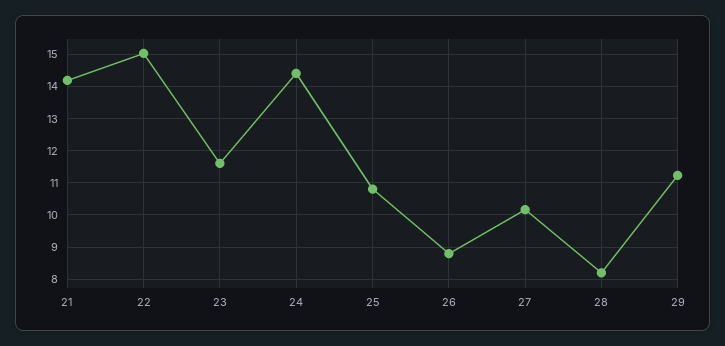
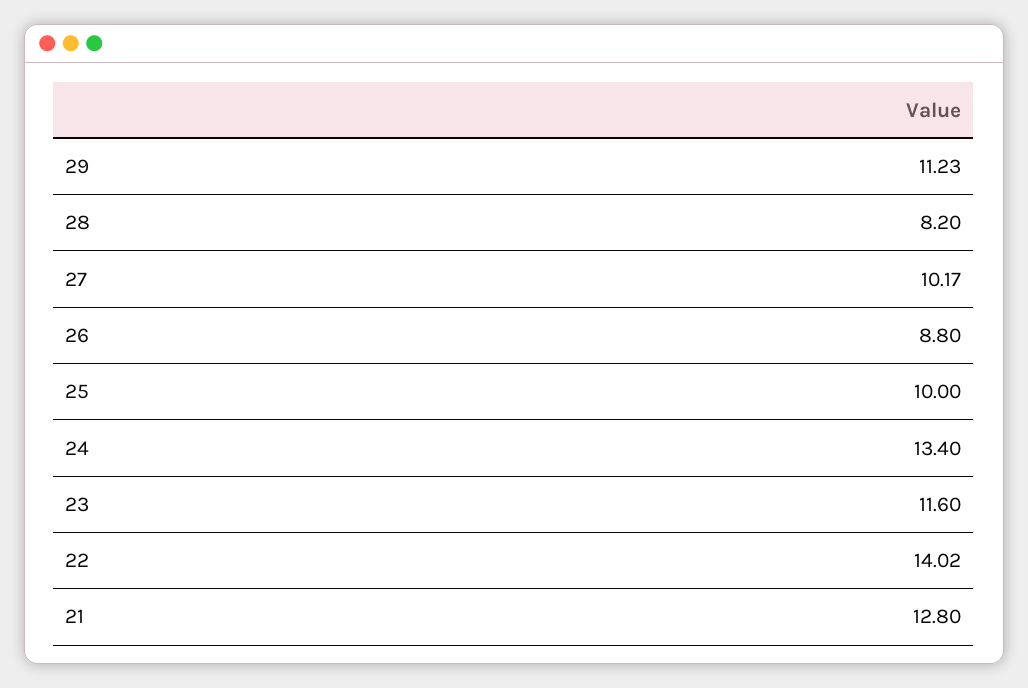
21: 14.2 -> 12.8
22: 15 -> 14.02
24: 14.4 -> 13.4
25: 10.8 -> 10

